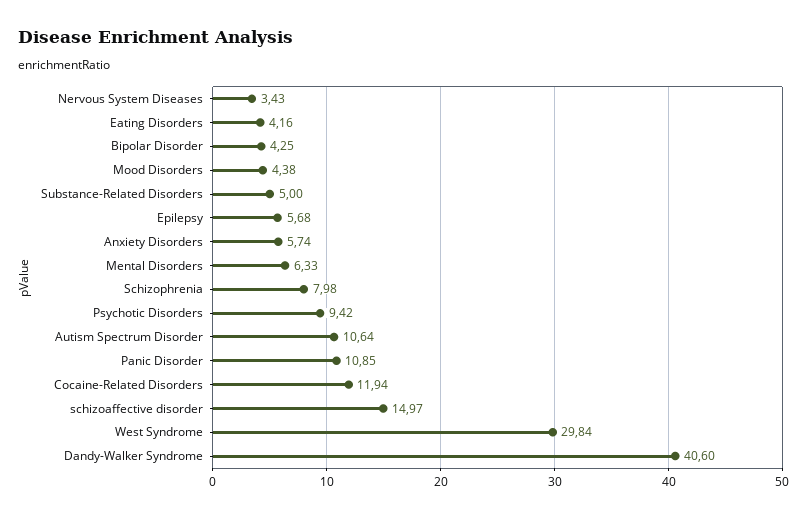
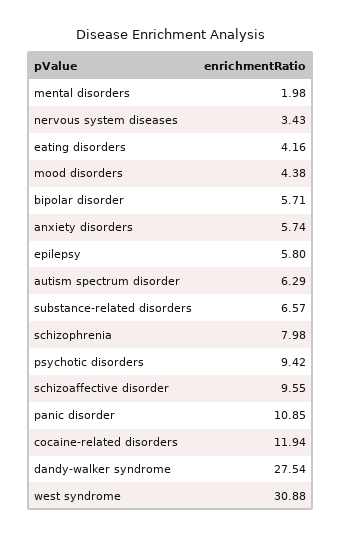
Bipolar Disorder: 4.25 -> 5.71
Substance-Related Disorders: 5 -> 6.57
Epilepsy: 5.68 -> 5.8
Mental Disorders: 6.33 -> 1.98
Autism Spectrum Disorder: 10.64 -> 6.29
schizoaffective disorder: 14.97 -> 9.55
West Syndrome: 29.84 -> 30.88
Dandy-Walker Syndrome: 40.6 -> 27.54

